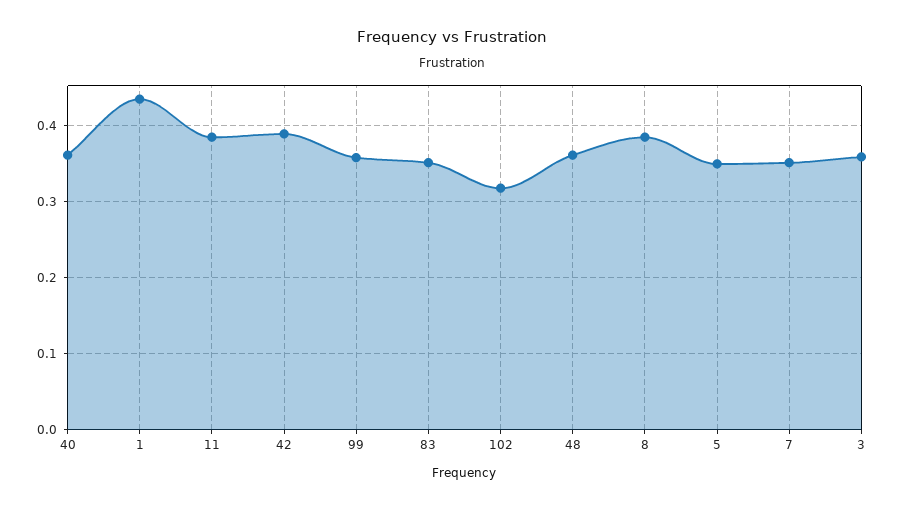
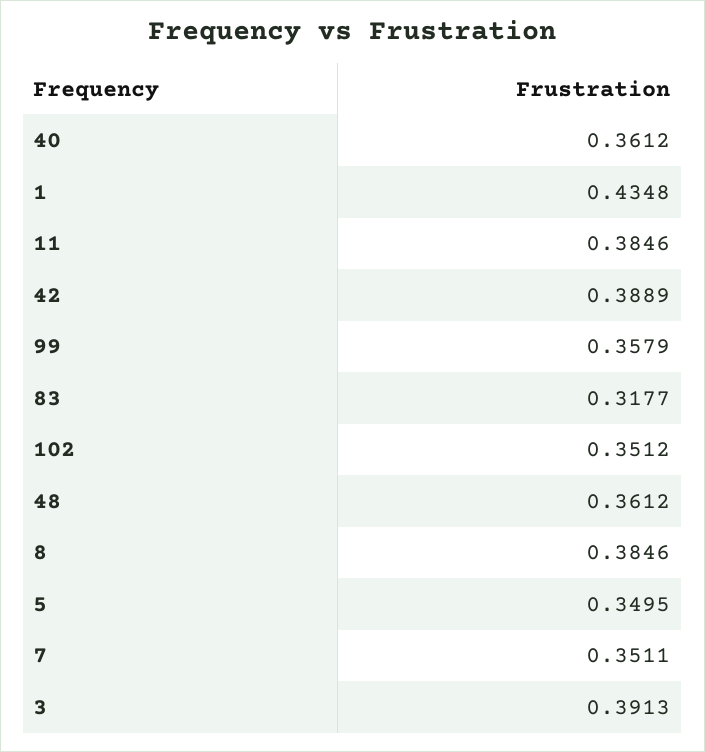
83: 0.35 -> 0.3177
102: 0.32 -> 0.3512
3: 0.36 -> 0.3913

